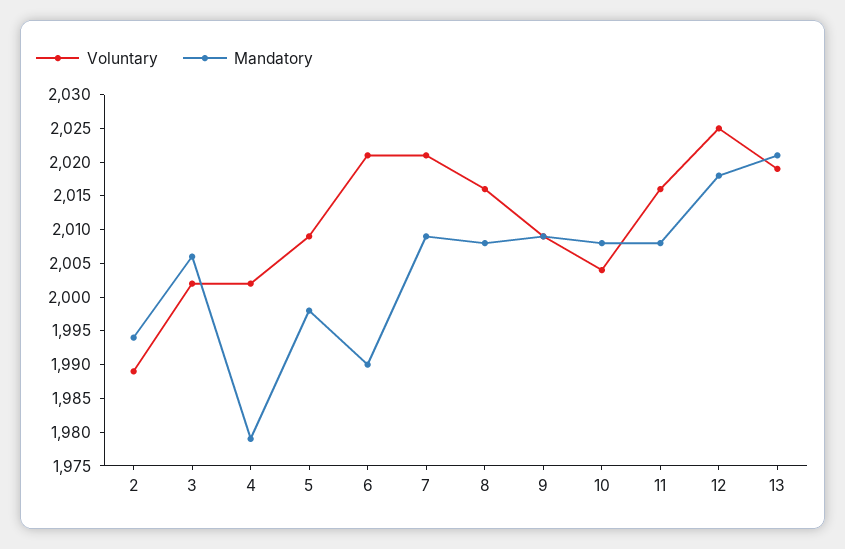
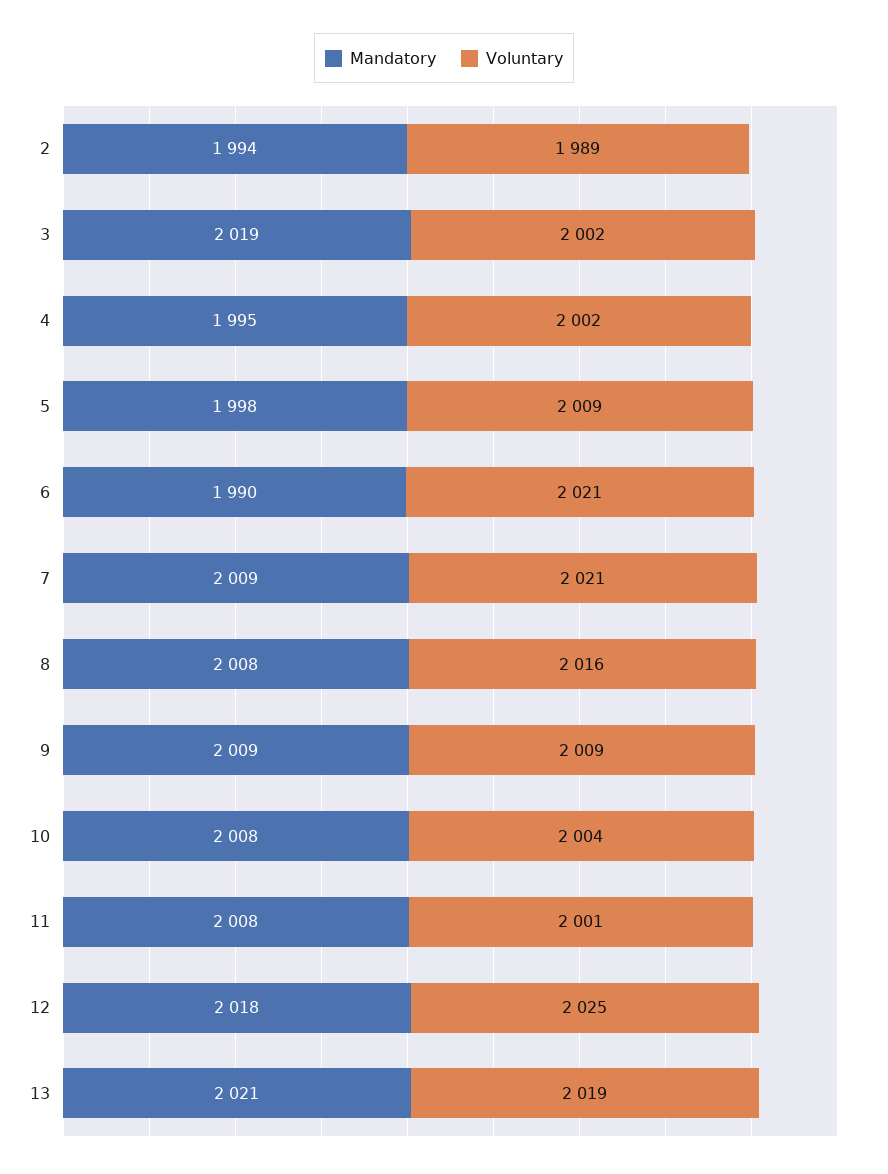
Mandatory, 3: 2005 -> 2019
Mandatory, 4: 1980 -> 1995
Voluntary, 11: 2015 -> 2001

